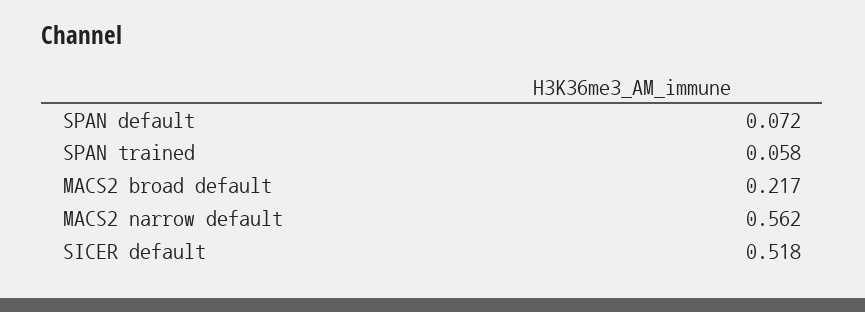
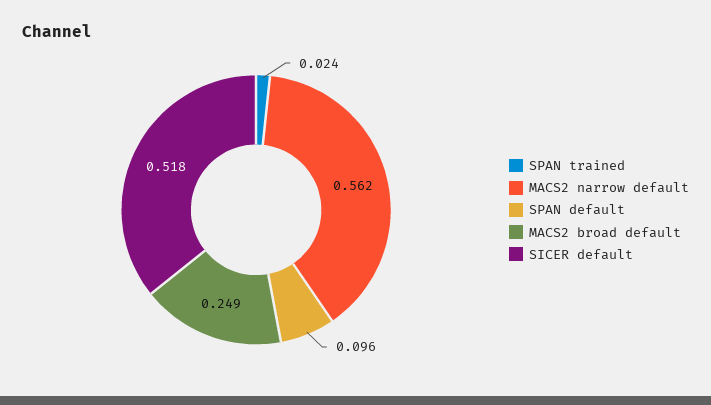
SPAN default: 0.072 -> 0.096
SPAN trained: 0.058 -> 0.024
MACS2 broad default: 0.217 -> 0.249

